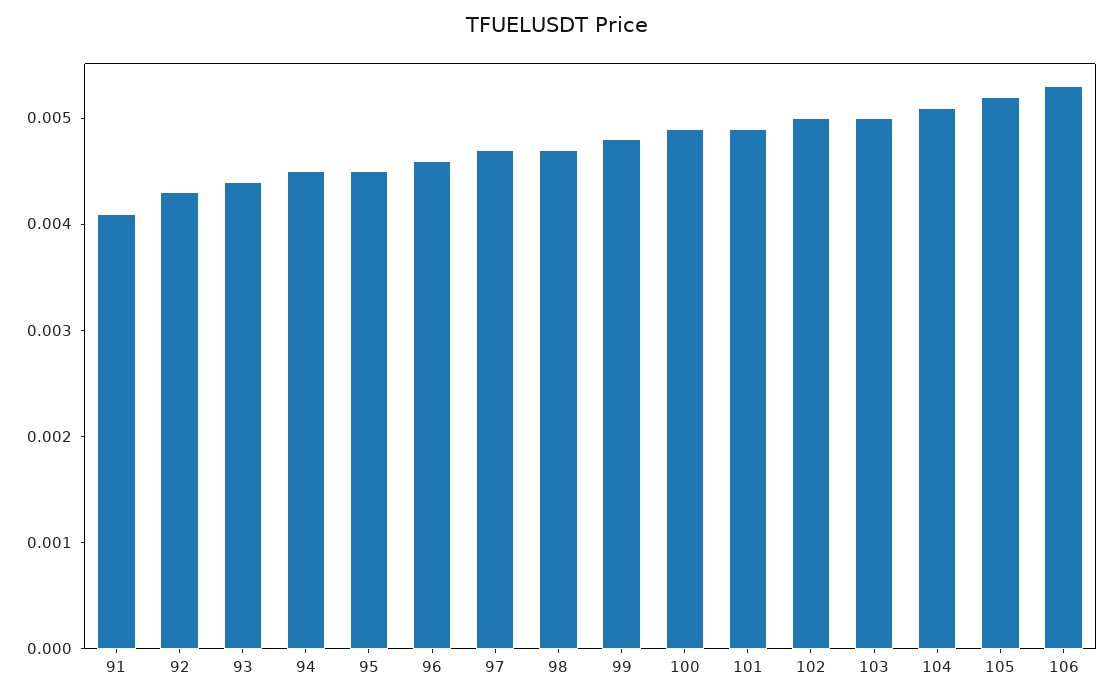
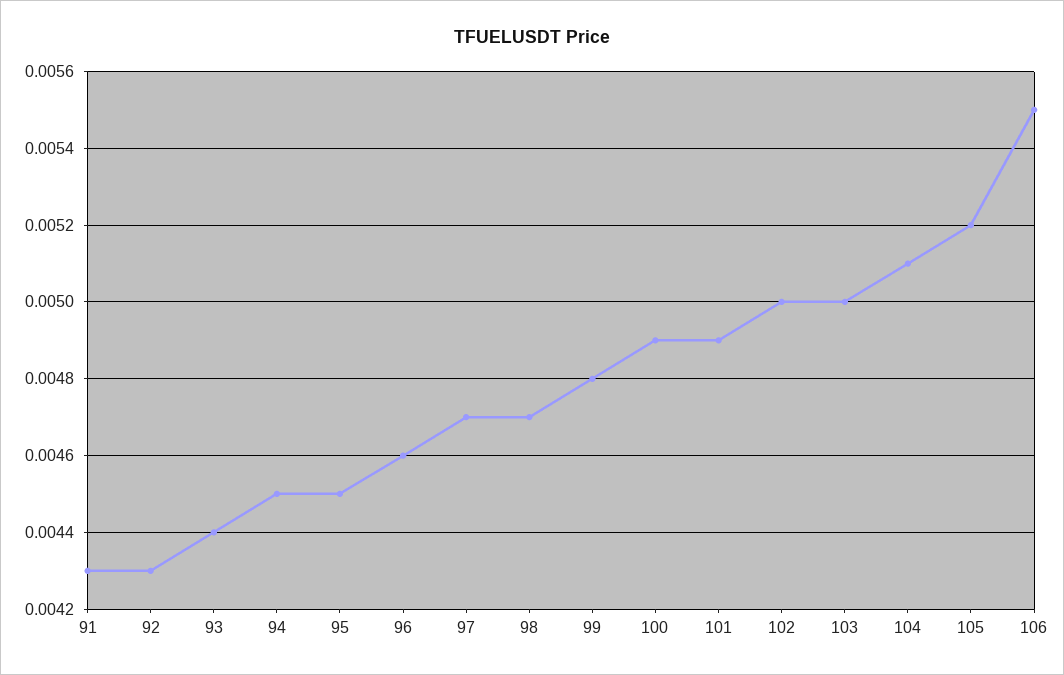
91: 0.0041 -> 0.0043
106: 0.0053 -> 0.0055

